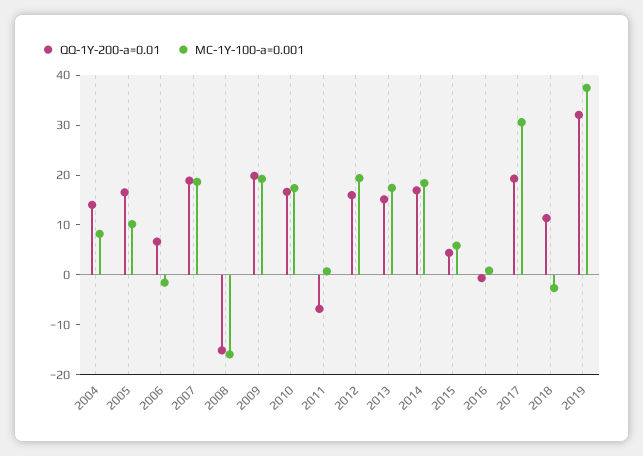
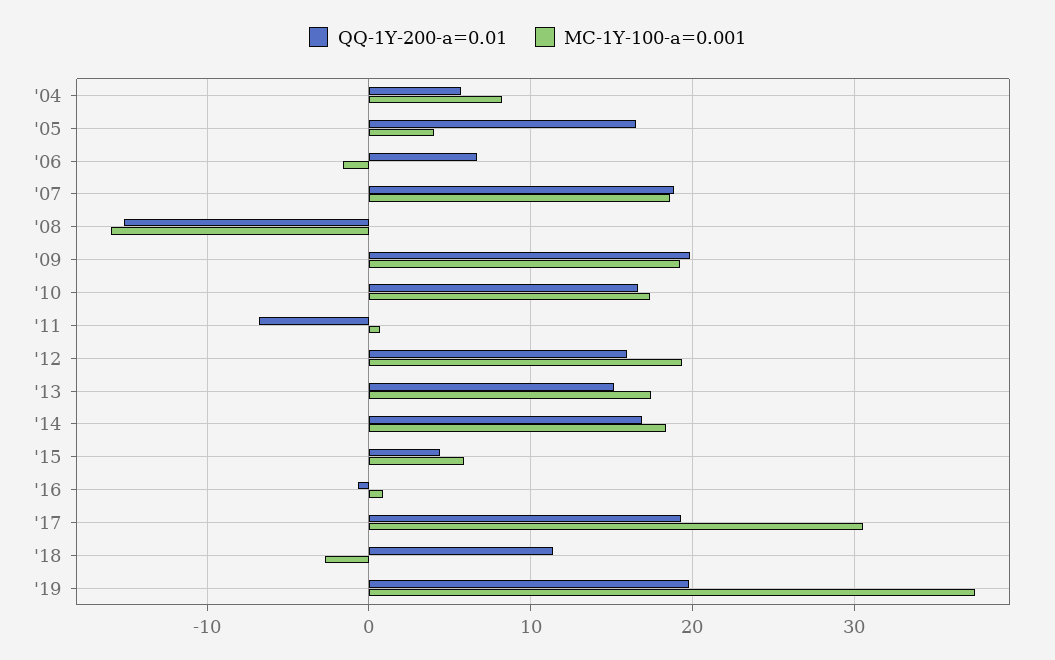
QQ-1Y-200-a=0.01, 2004: 14 -> 6
MC-1Y-100-a=0.001, 2005: 10 -> 4
QQ-1Y-200-a=0.01, 2019: 32 -> 20

